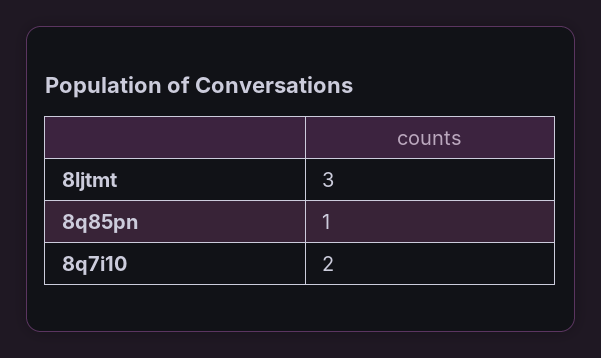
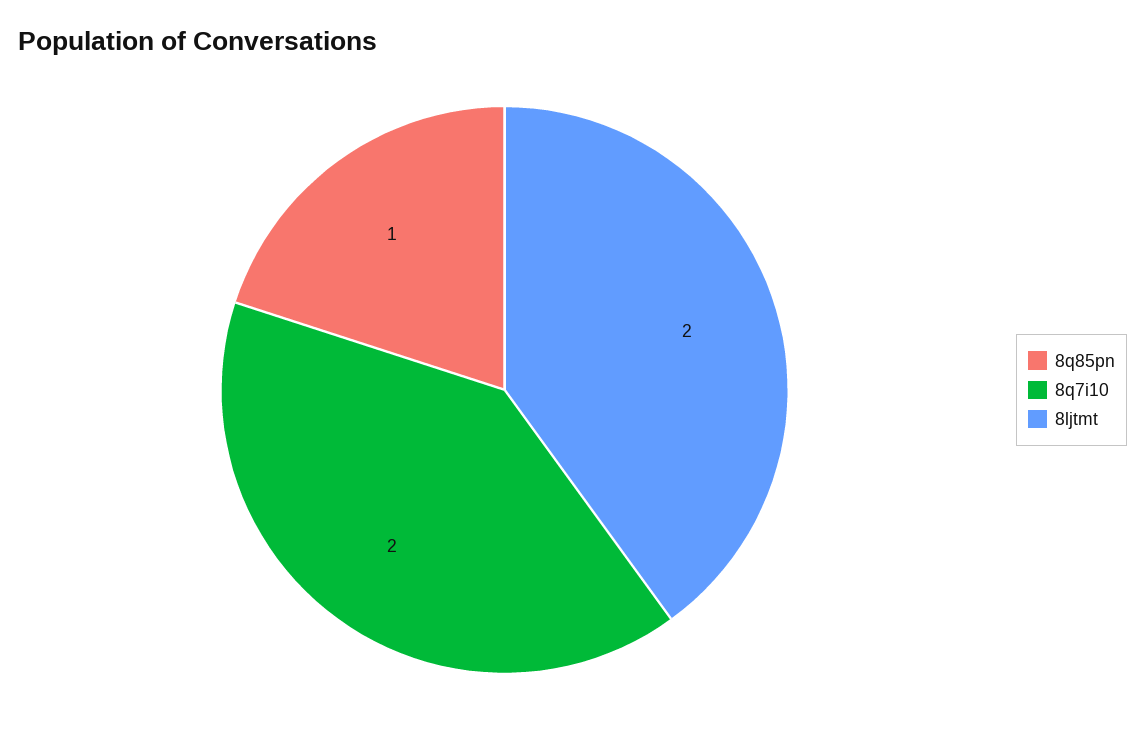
8ljtmt: 3 -> 2

